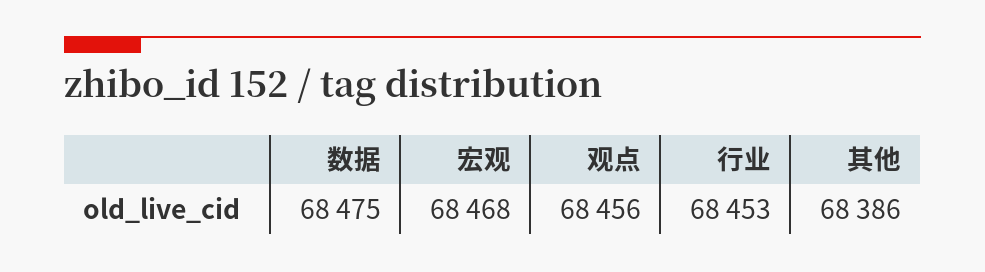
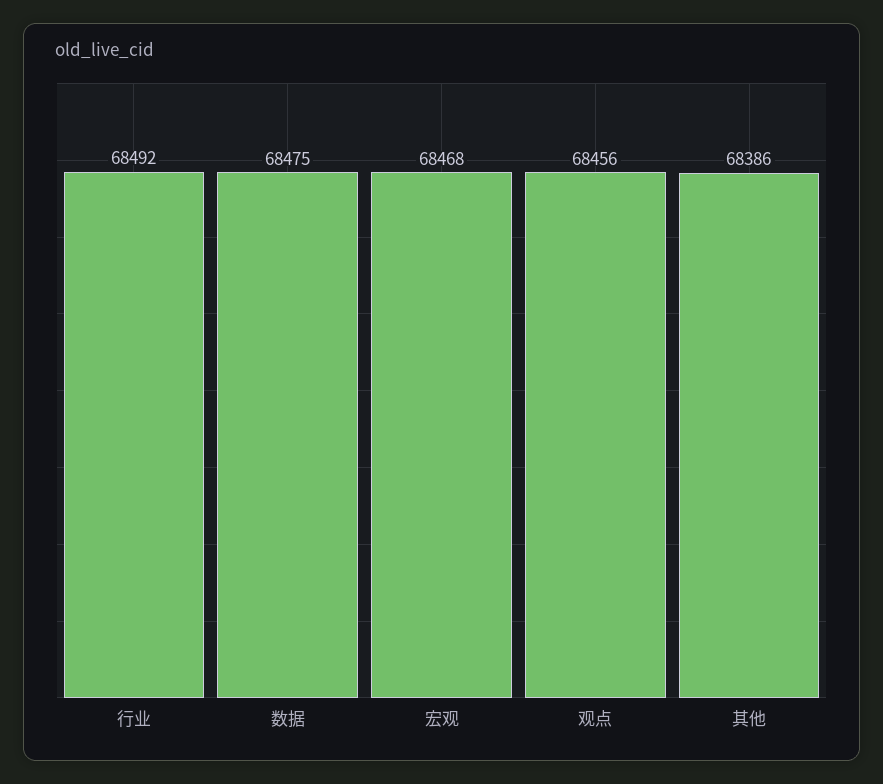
行业: 68453 -> 68492

